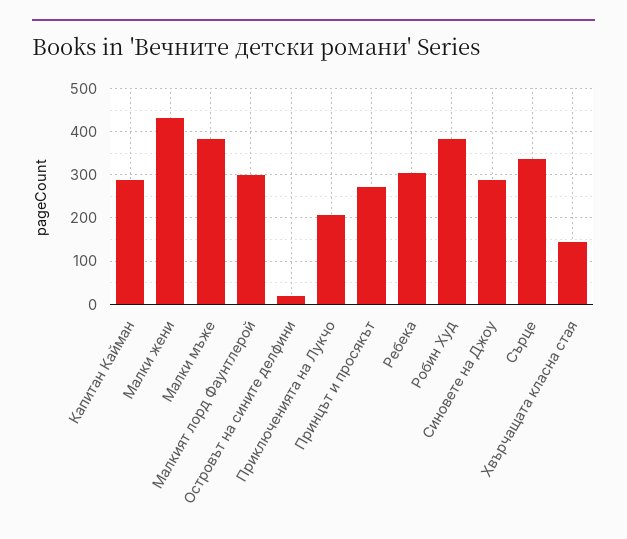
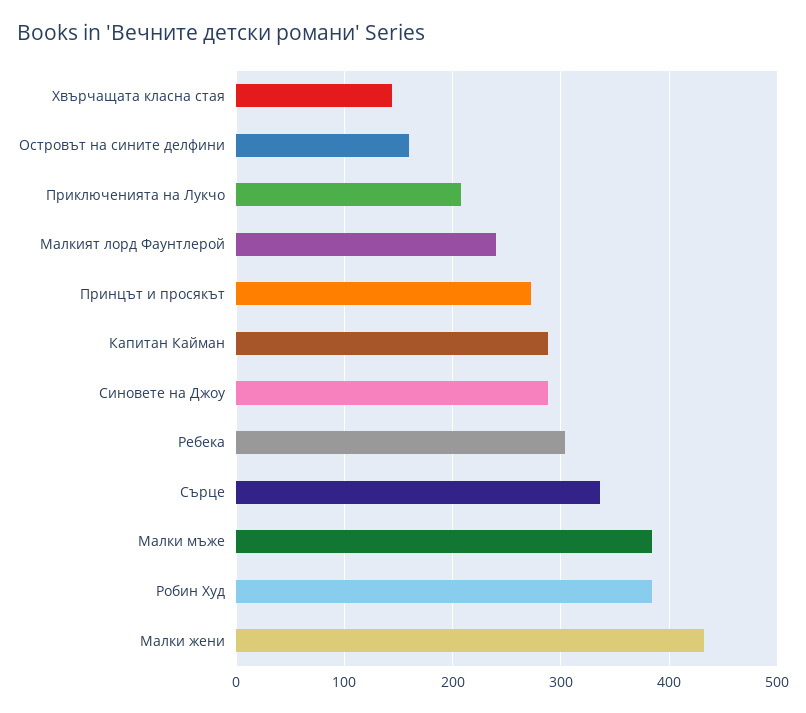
Малкият лорд Фаунтлерой: 300 -> 240
Островът на сините делфини: 20 -> 160

